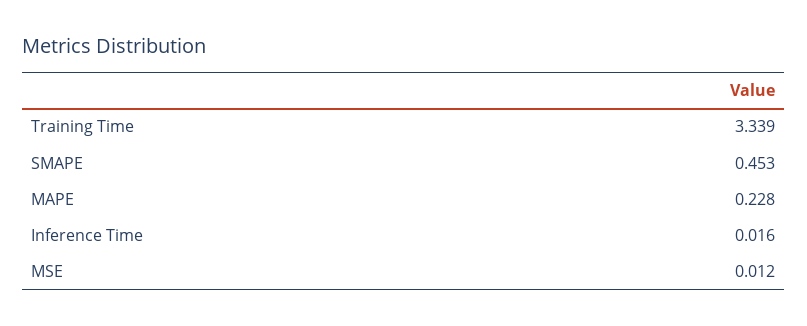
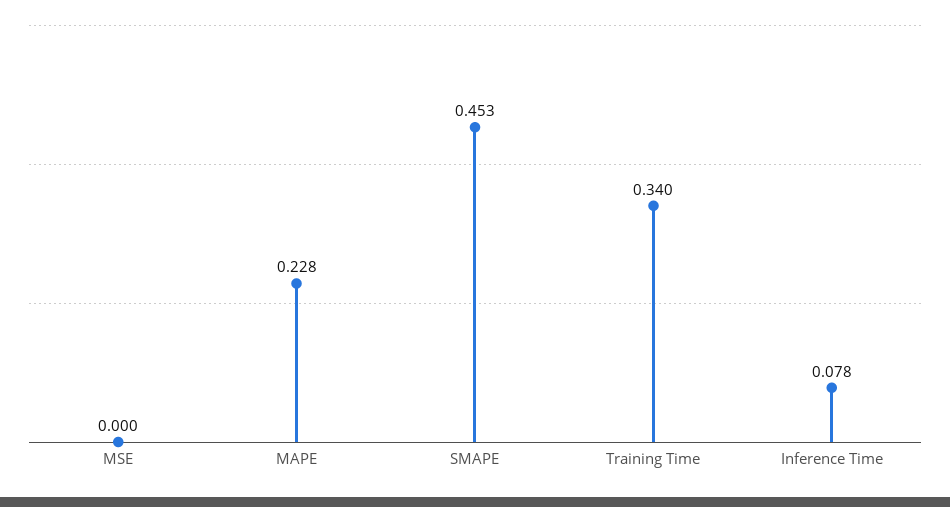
Training Time: 3.339 -> 0.34
Inference Time: 0.016 -> 0.078
MSE: 0.012 -> 0

